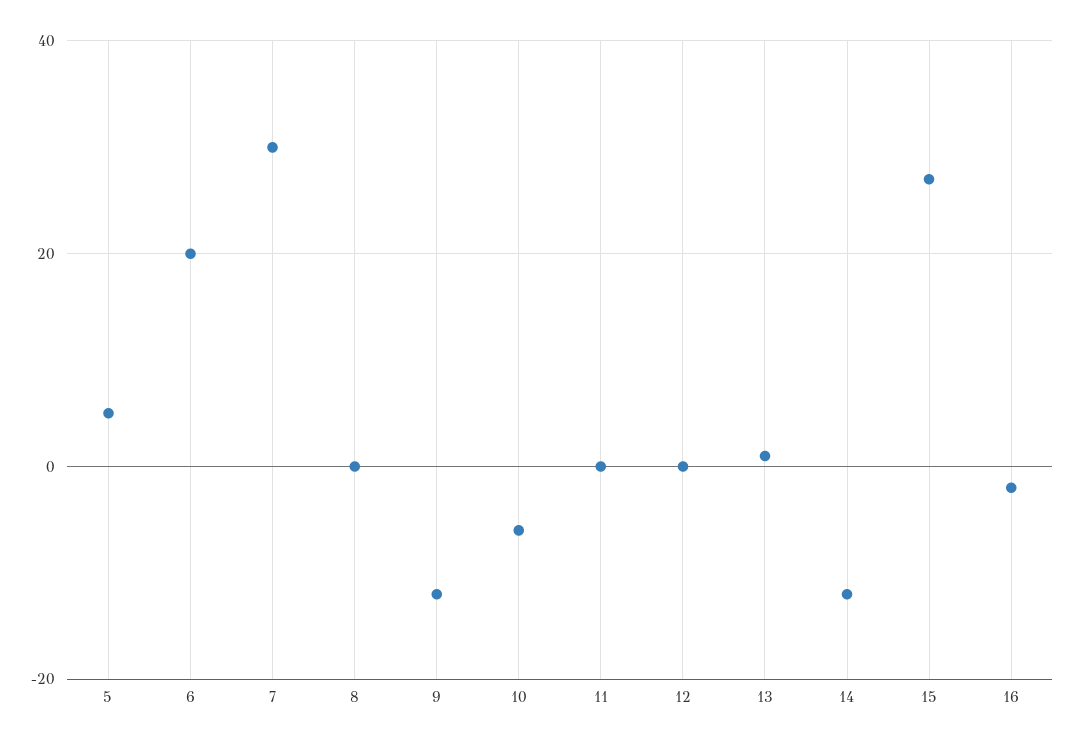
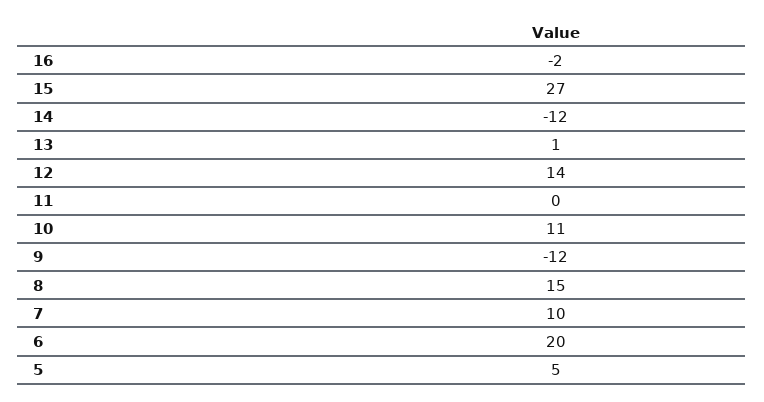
7: 30 -> 10
8: 0 -> 15
10: -5 -> 11
12: 0 -> 14

